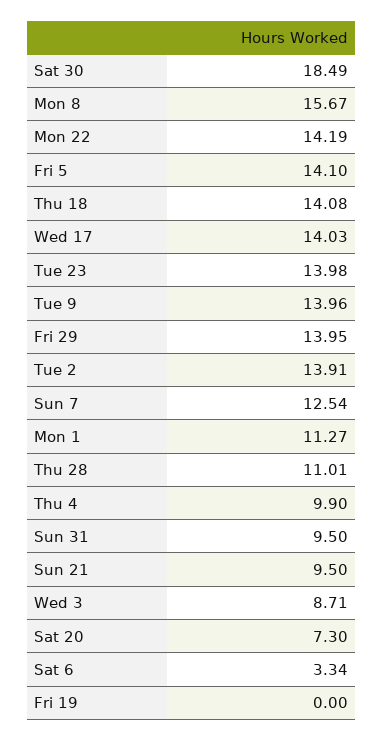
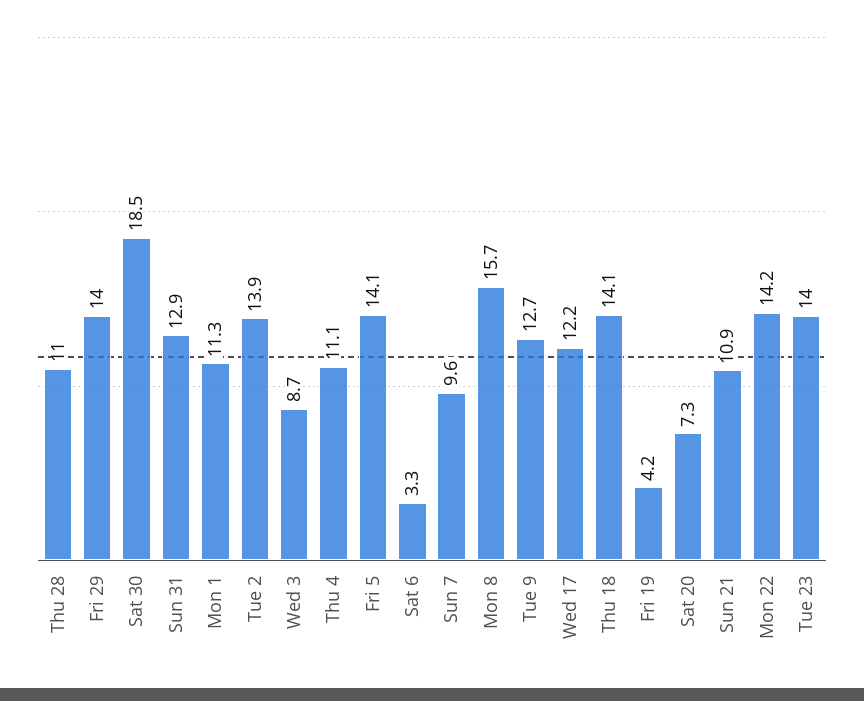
Wed 17: 14.03 -> 12.2
Tue 9: 13.96 -> 12.7
Sun 7: 12.54 -> 9.6
Thu 4: 9.9 -> 11.1
Sun 31: 9.5 -> 12.9
Sun 21: 9.5 -> 10.9
Fri 19: 0 -> 4.2

